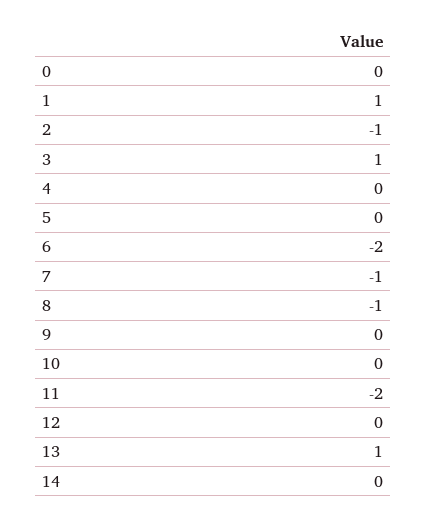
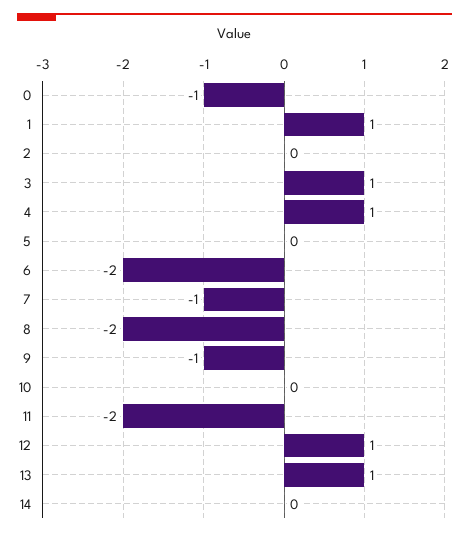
0: 0 -> -1
2: -1 -> 0
4: 0 -> 1
8: -1 -> -2
9: 0 -> -1
12: 0 -> 1

